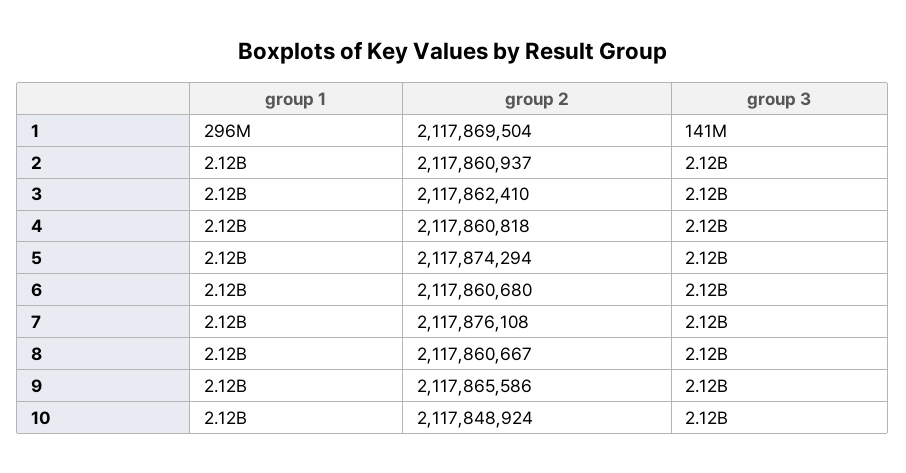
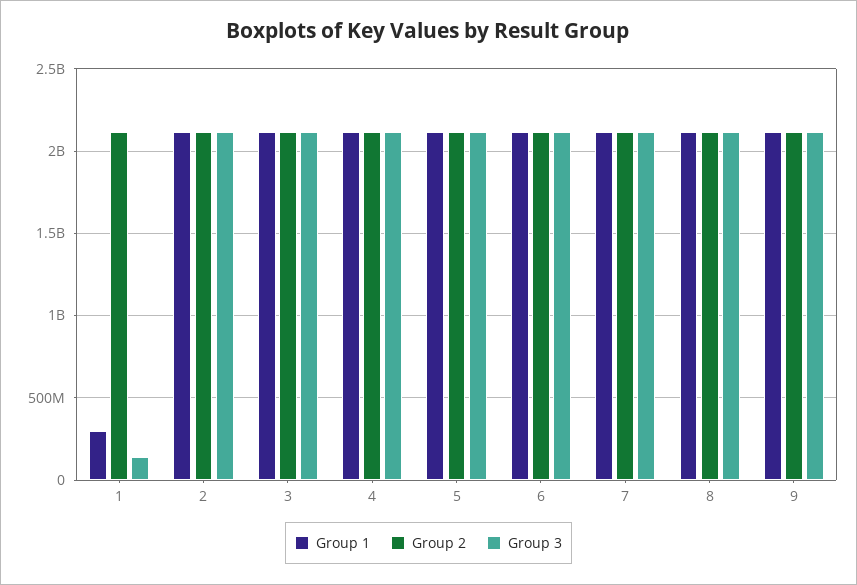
group 1, 10: 2120000000 -> none
group 2, 10: 2117848924 -> none
group 3, 10: 2120000000 -> none

